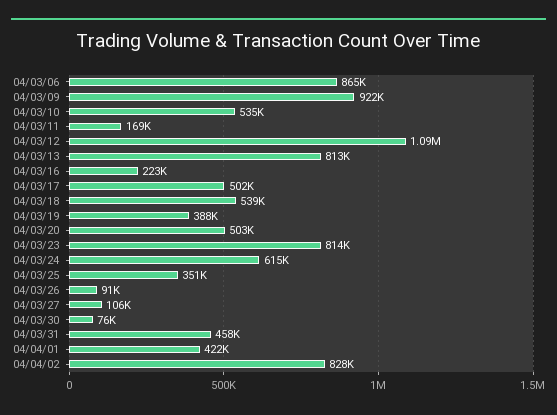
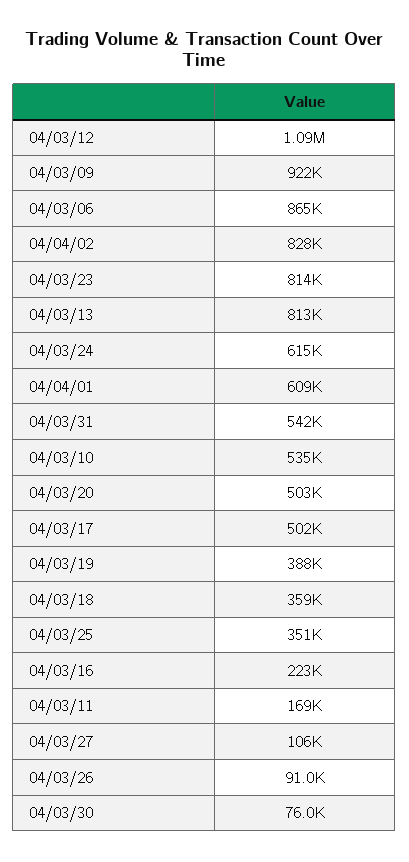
04/03/18: 539000 -> 359000
04/03/31: 458000 -> 542000
04/04/01: 422000 -> 609000

